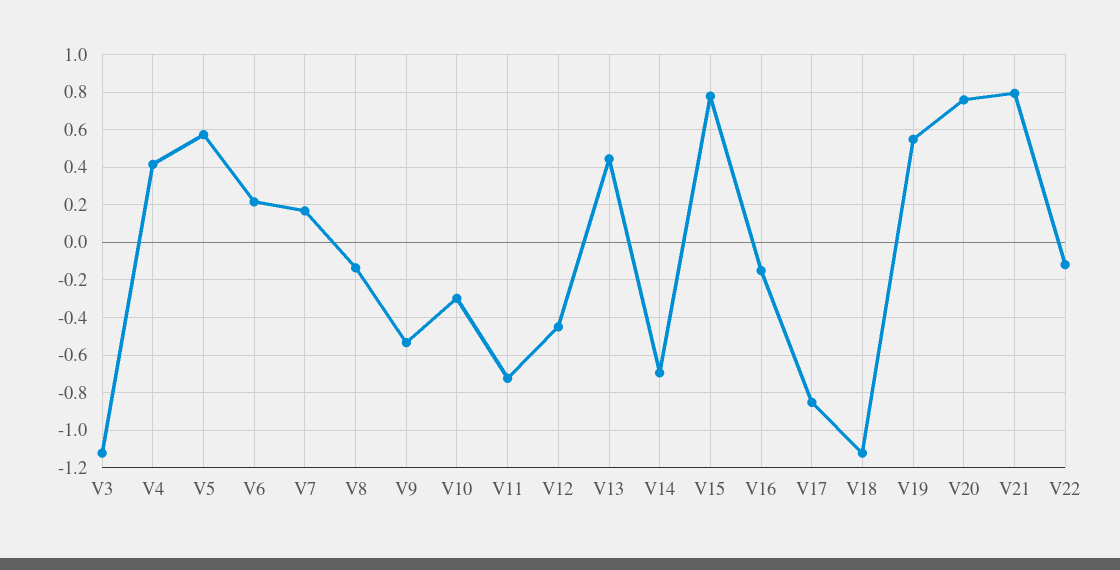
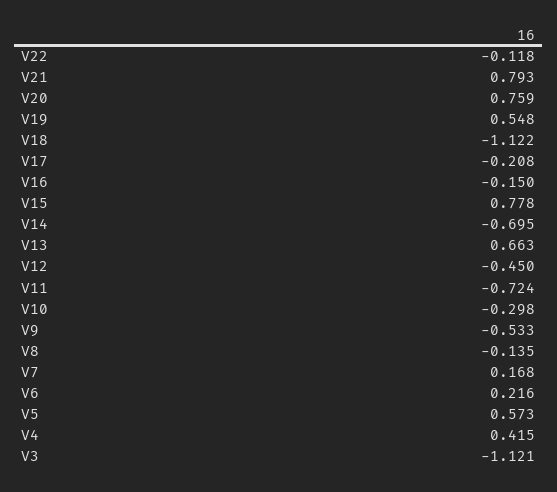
V13: 0.45 -> 0.663
V17: -0.85 -> -0.208

